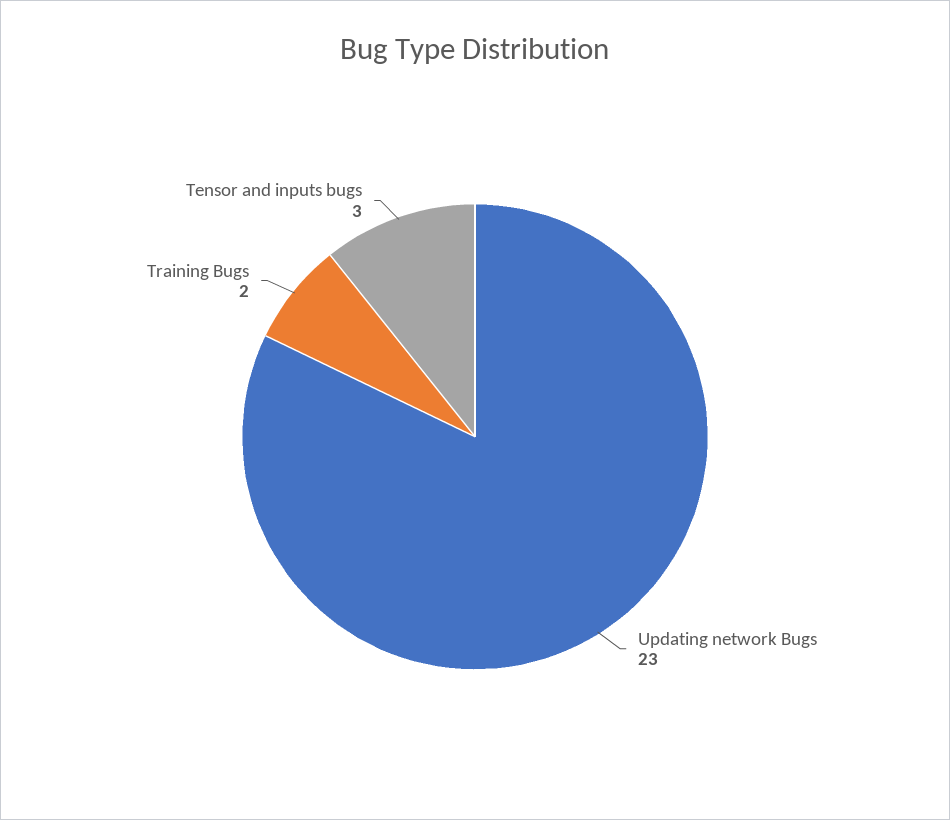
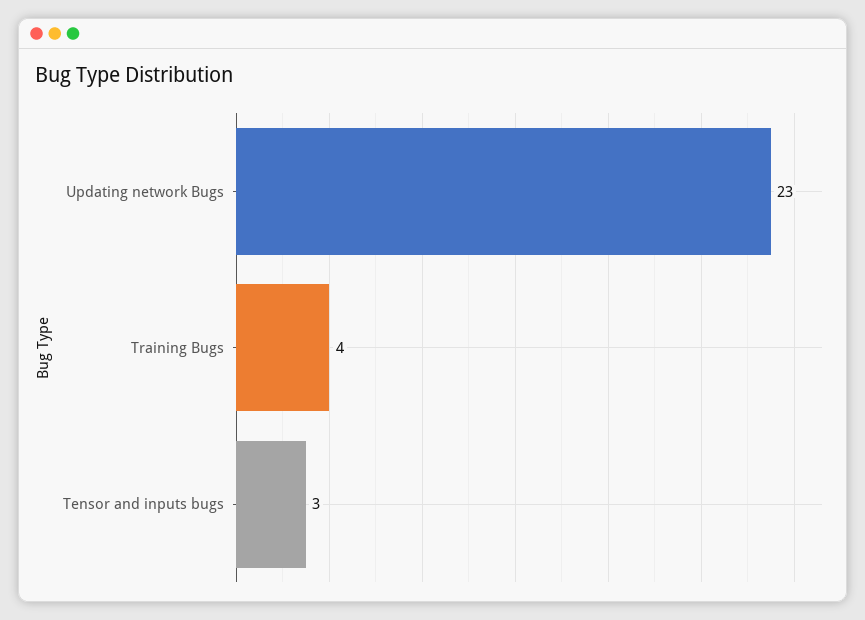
Training Bugs: 2 -> 4

